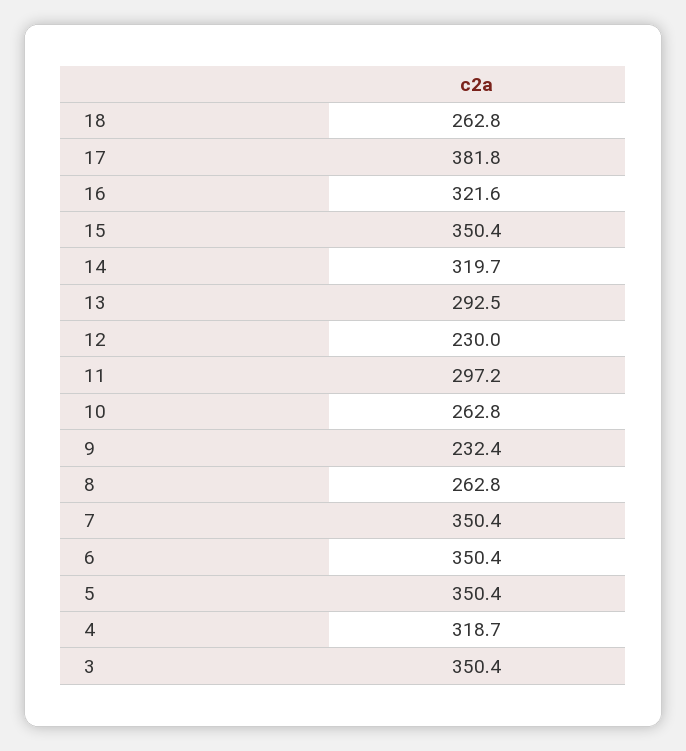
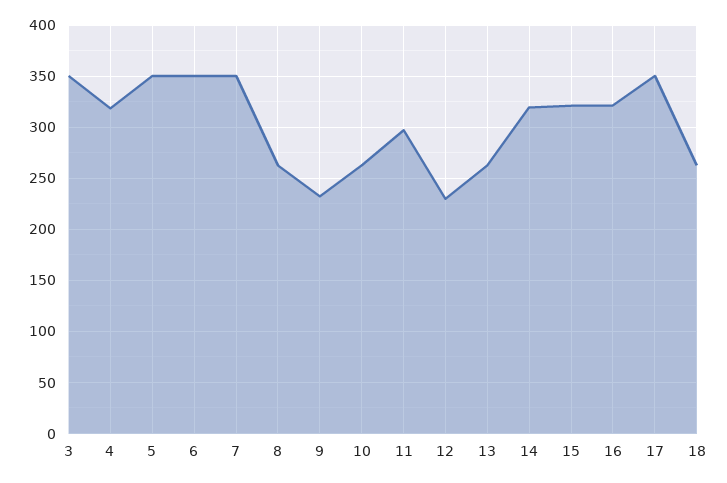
17: 381.8 -> 350
15: 350.4 -> 320
13: 292.5 -> 260

